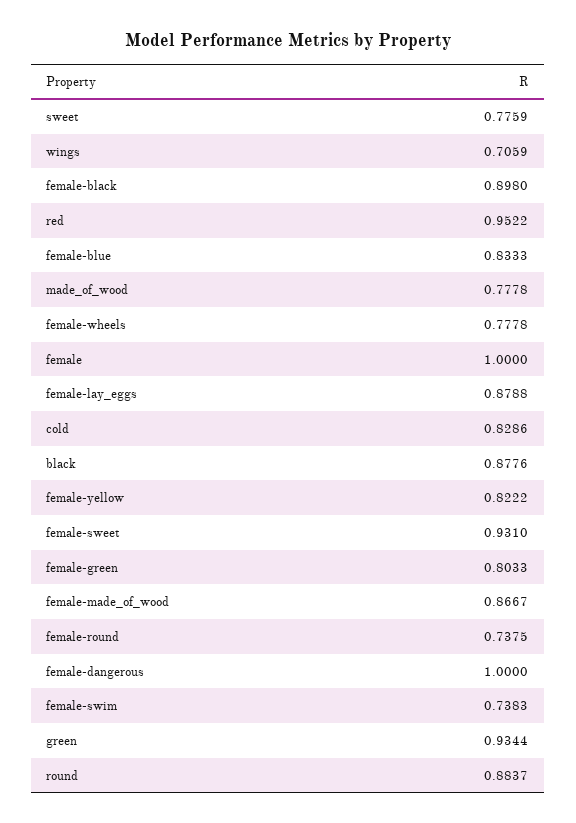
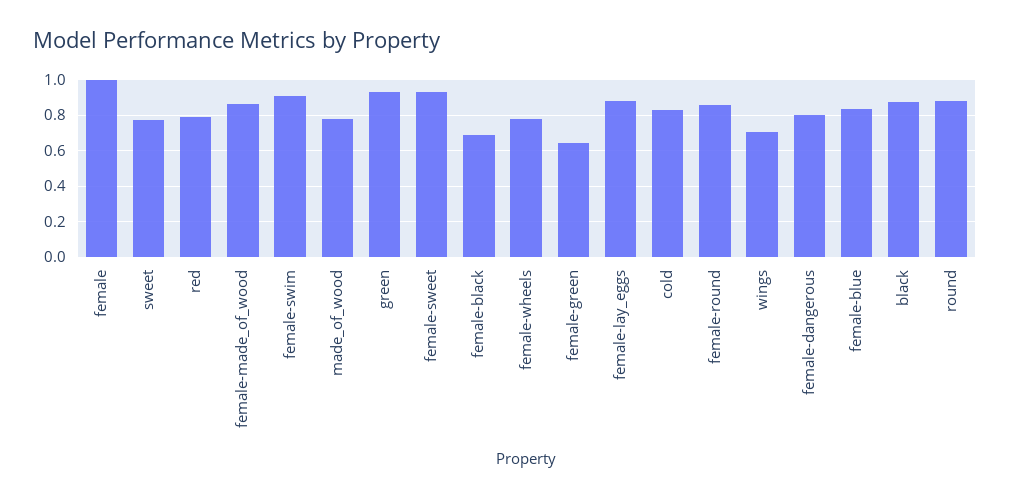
female-black: 0.898 -> 0.7
red: 0.9522 -> 0.8
female-yellow: 0.8222 -> none
female-green: 0.8033 -> 0.65
female-round: 0.7375 -> 0.85
female-dangerous: 1 -> 0.8
female-swim: 0.7383 -> 0.9

